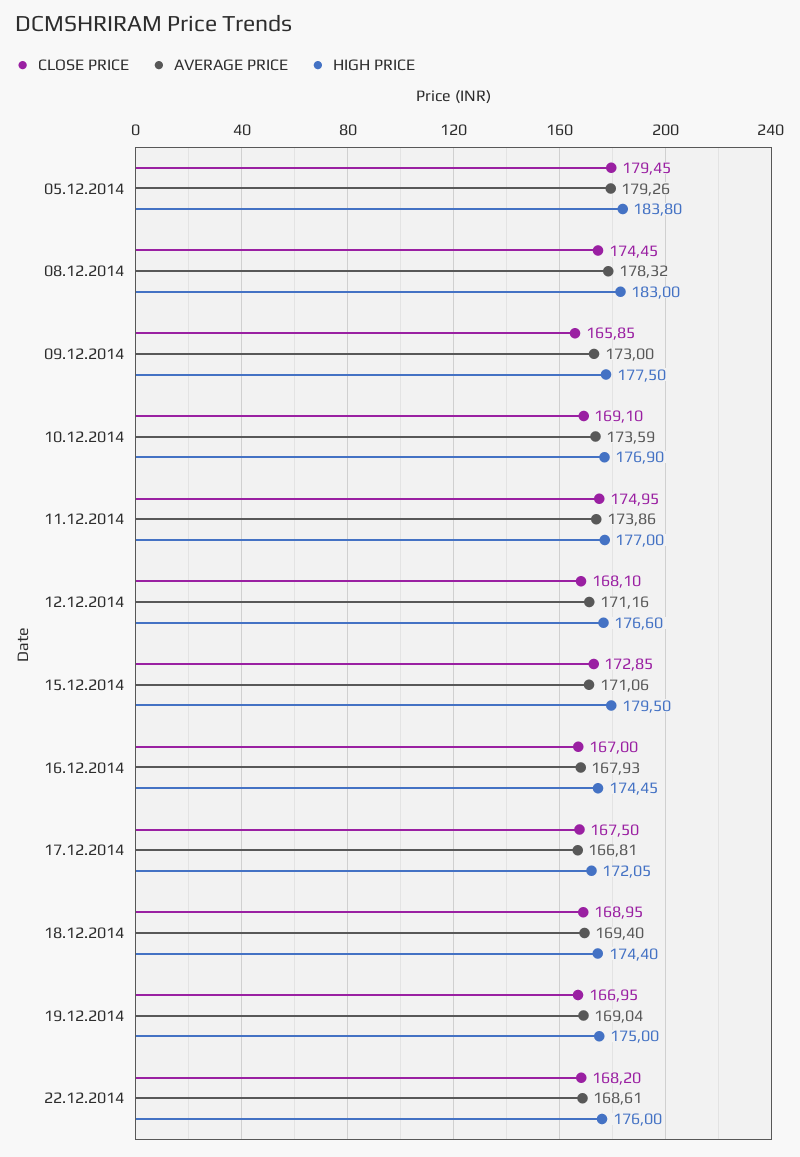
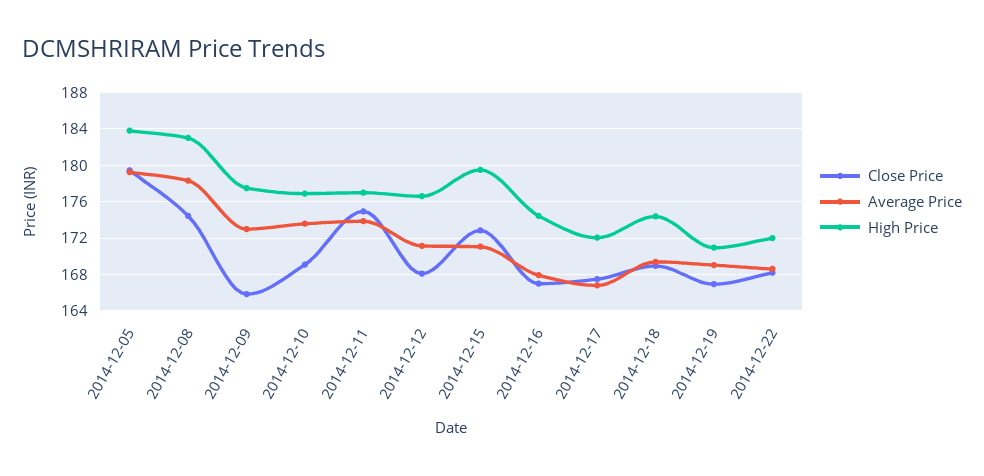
HIGH PRICE, 19.12.2014: 175 -> 171
HIGH PRICE, 22.12.2014: 176 -> 172

